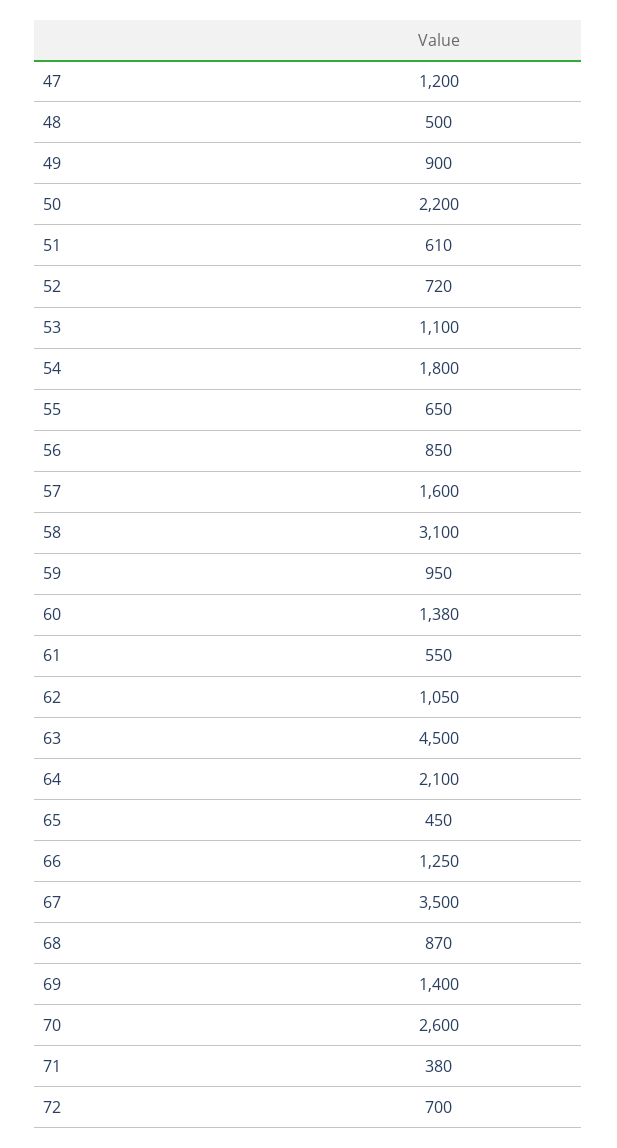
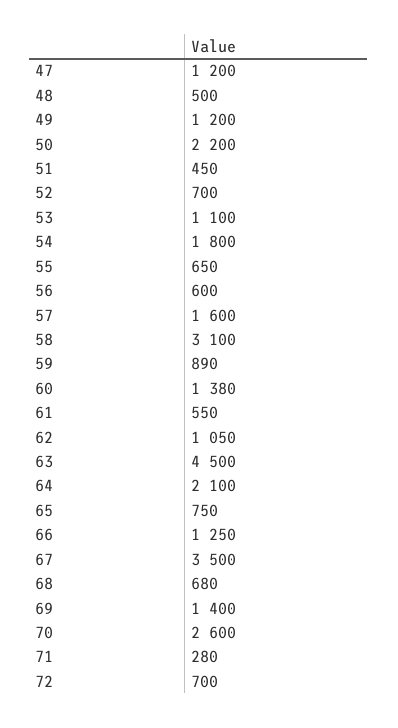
49: 900 -> 1200
51: 610 -> 450
52: 720 -> 700
56: 850 -> 600
59: 950 -> 890
65: 450 -> 750
68: 870 -> 680
71: 380 -> 280

